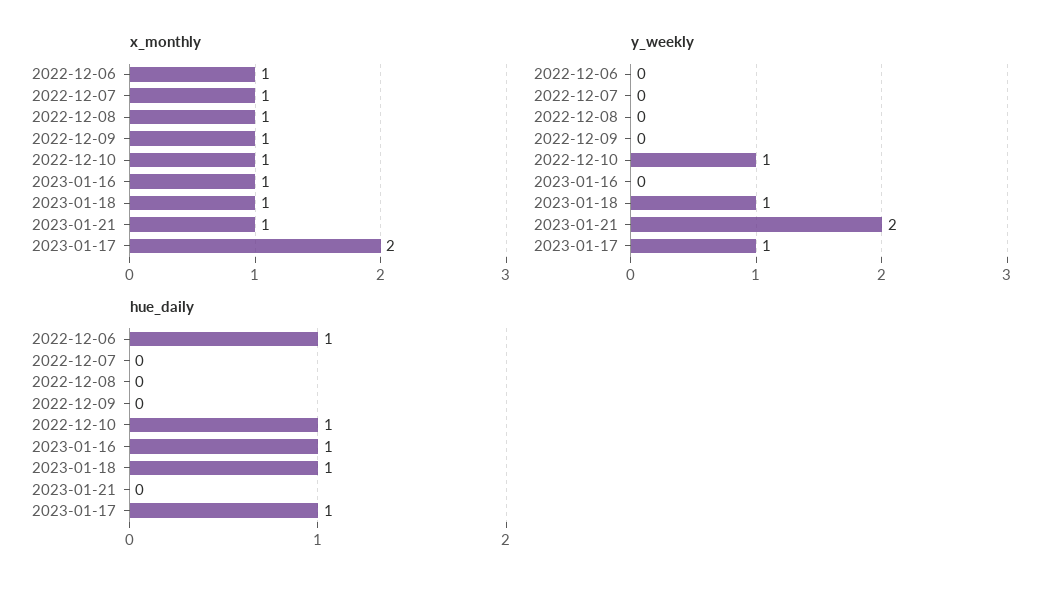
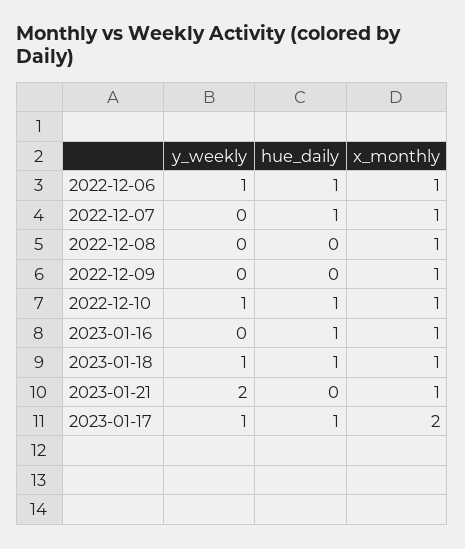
y_weekly, 2022-12-06: 0 -> 1
hue_daily, 2022-12-07: 0 -> 1

